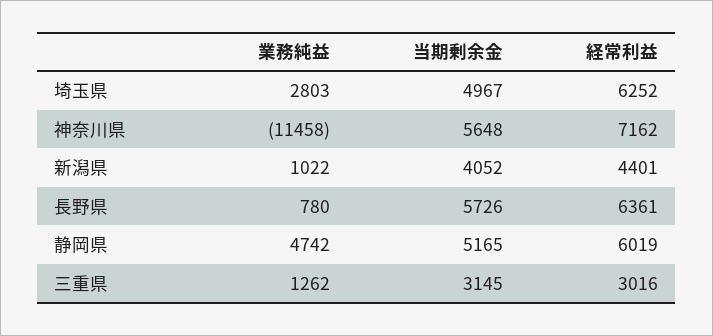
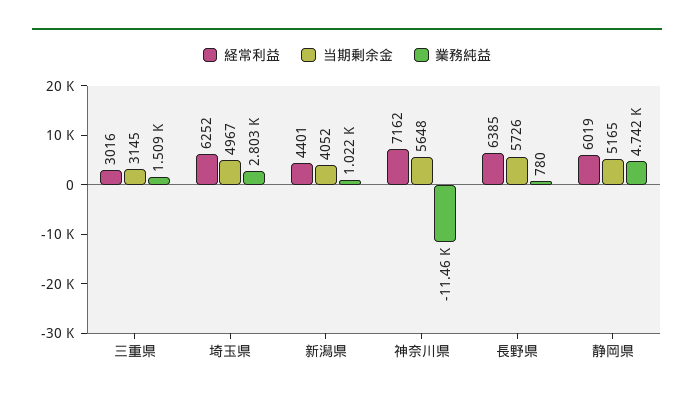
経常利益, 長野県: 6361 -> 6385
業務純益, 三重県: 1262 -> 1509

